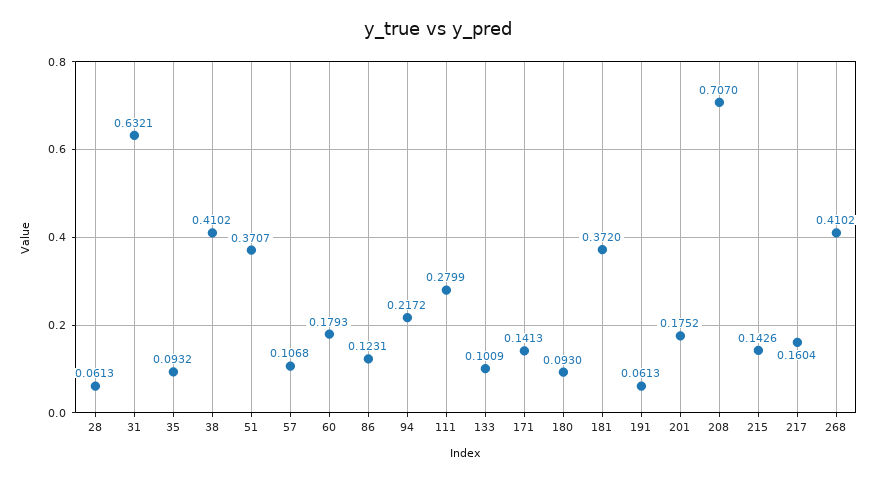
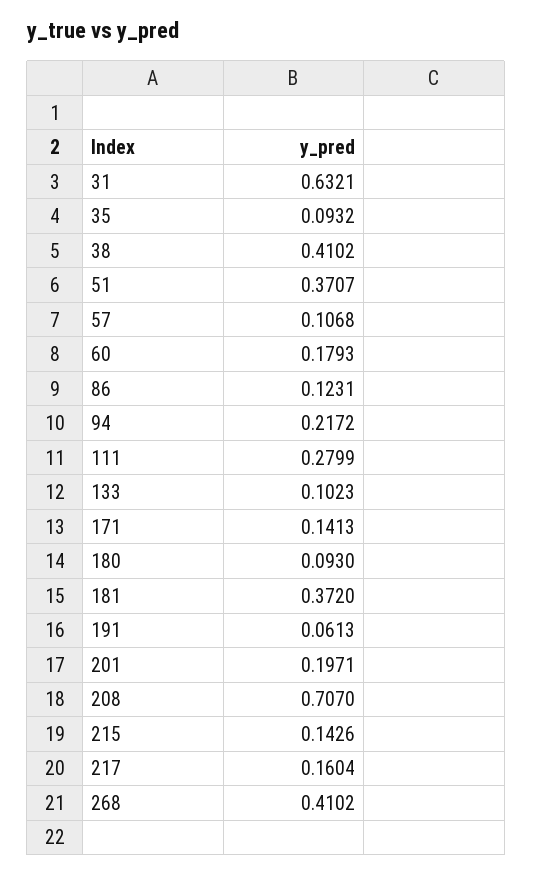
28: 0.0613 -> none
133: 0.1009 -> 0.1023
201: 0.1752 -> 0.1971

